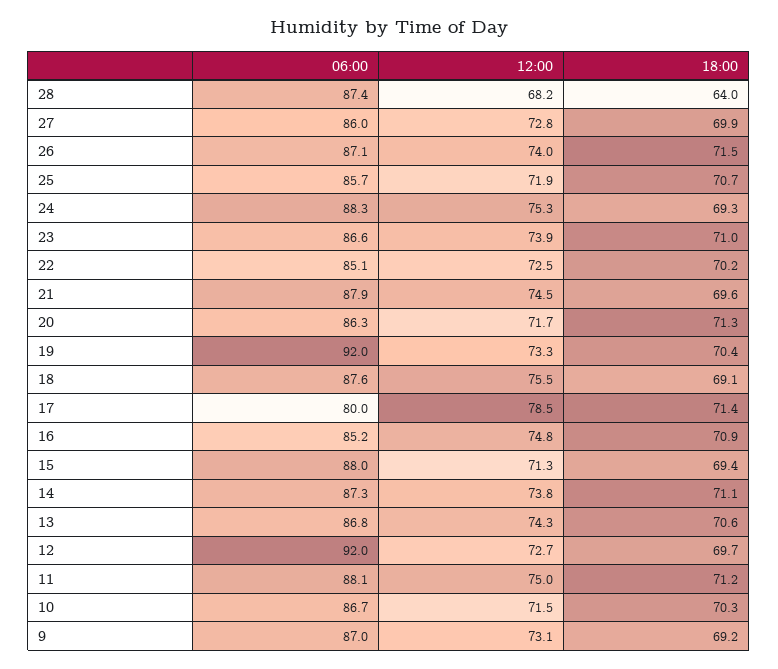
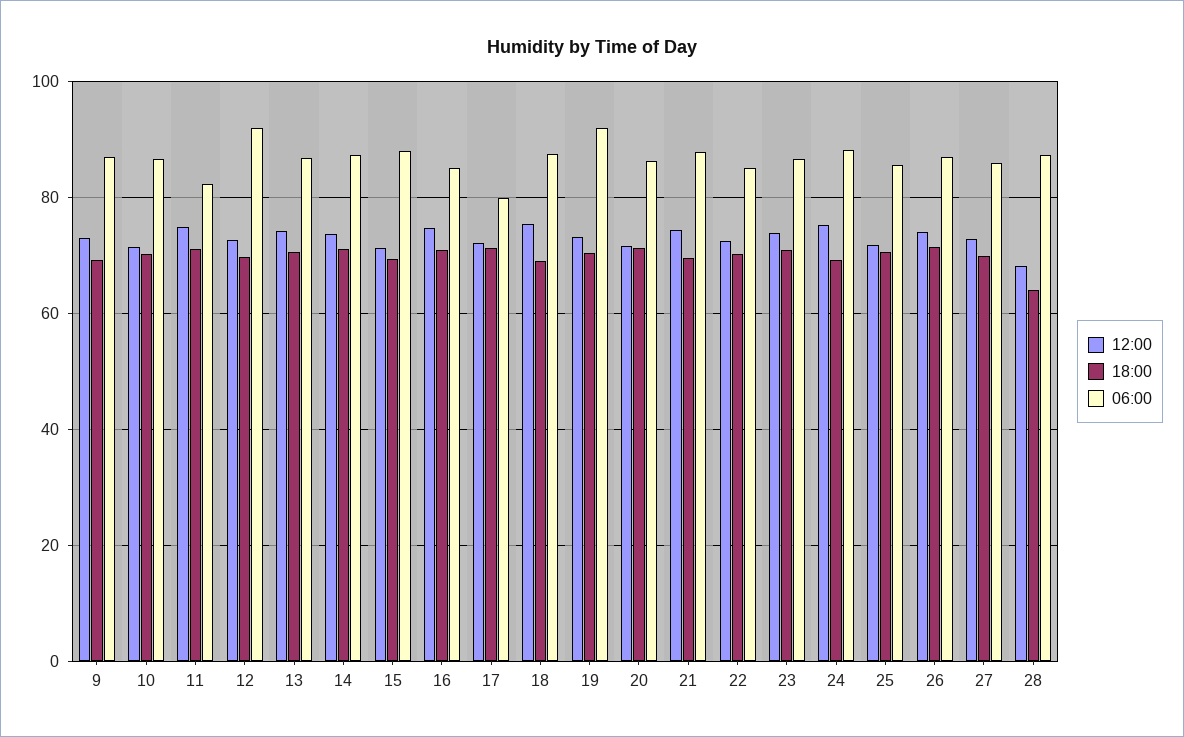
12:00, 17: 78.5 -> 72
06:00, 11: 88.1 -> 82

